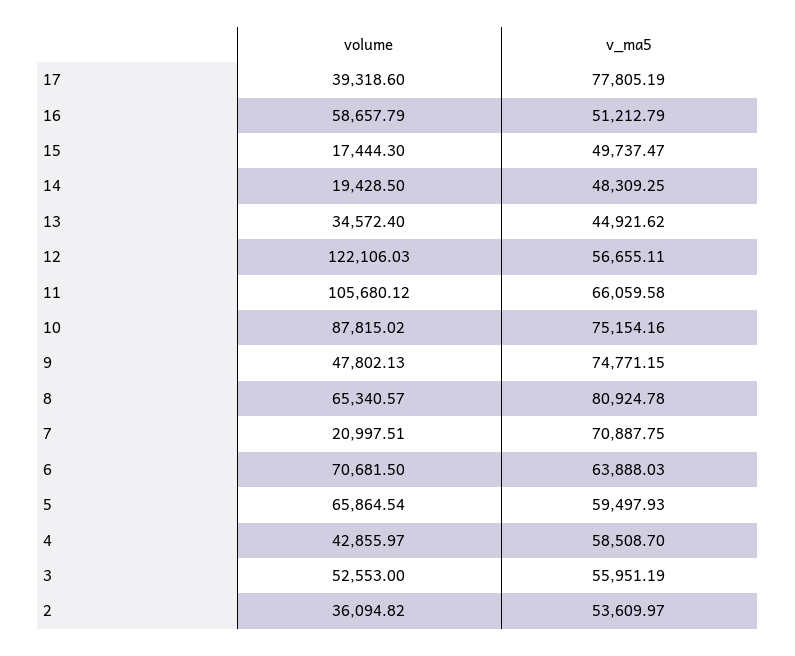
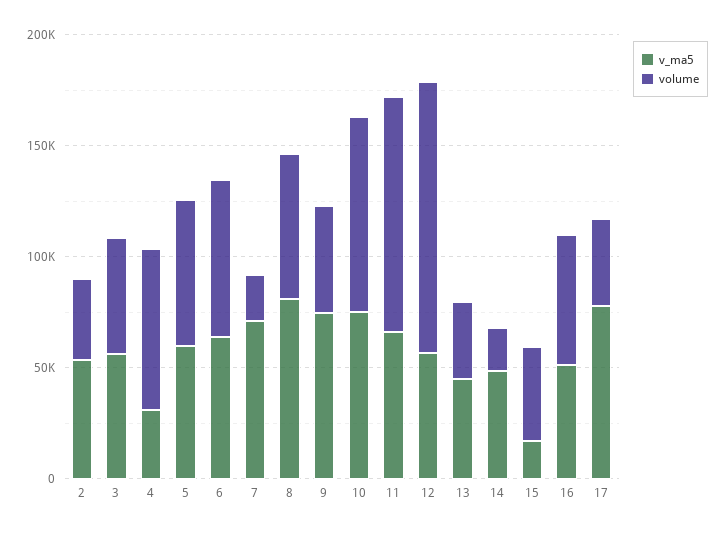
volume, 15: 17444.3 -> 40000
v_ma5, 15: 49737.47 -> 20000
volume, 4: 42855.97 -> 70000
v_ma5, 4: 58508.7 -> 30000

